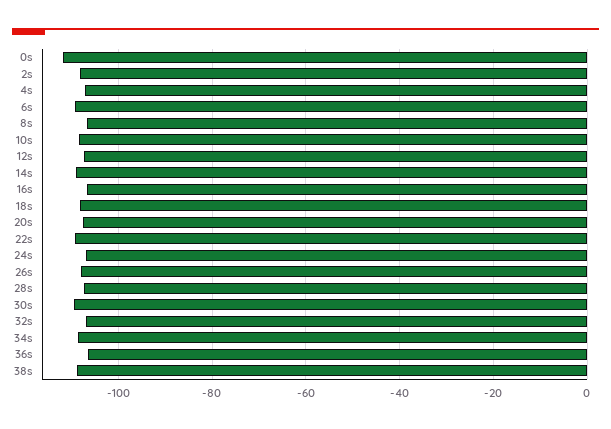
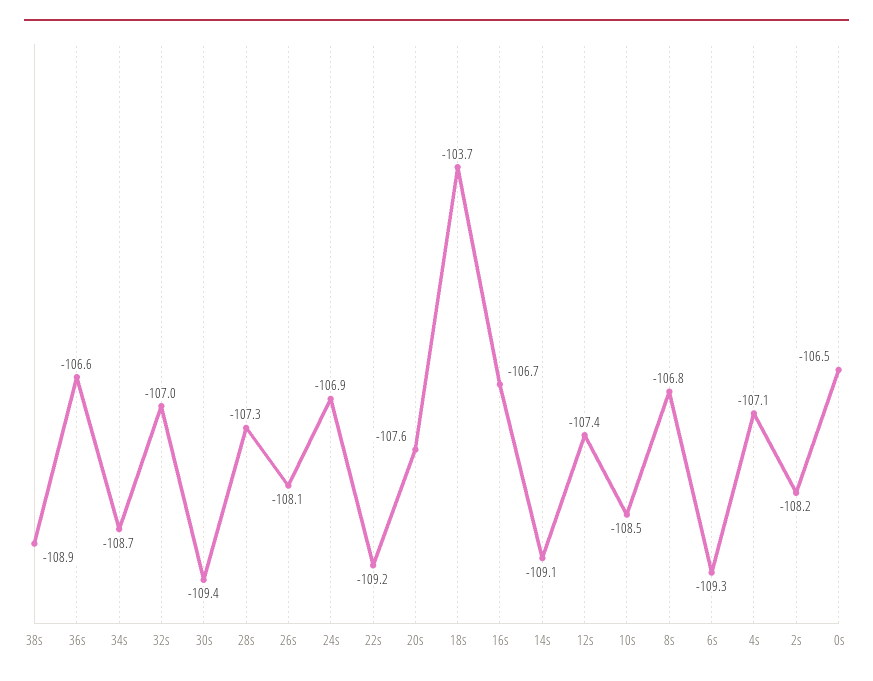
0s: -112 -> -106.5
18s: -108 -> -103.7

